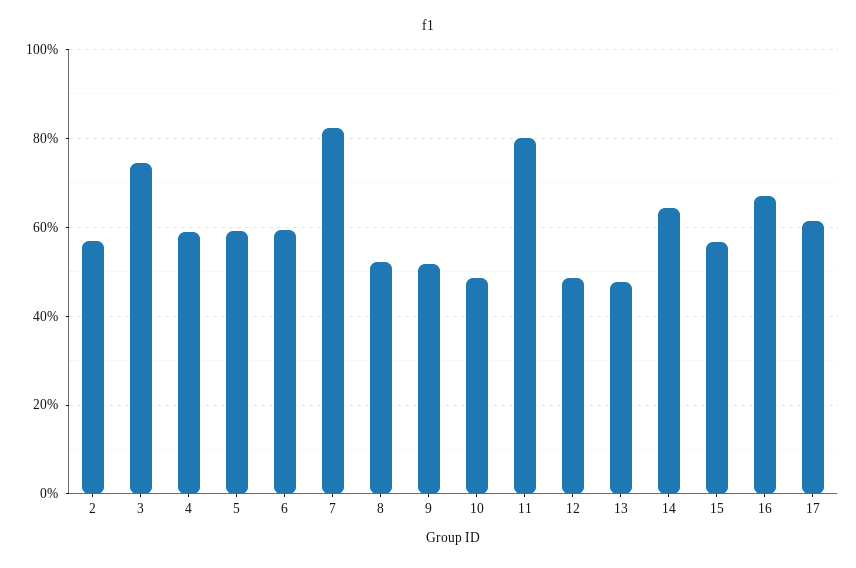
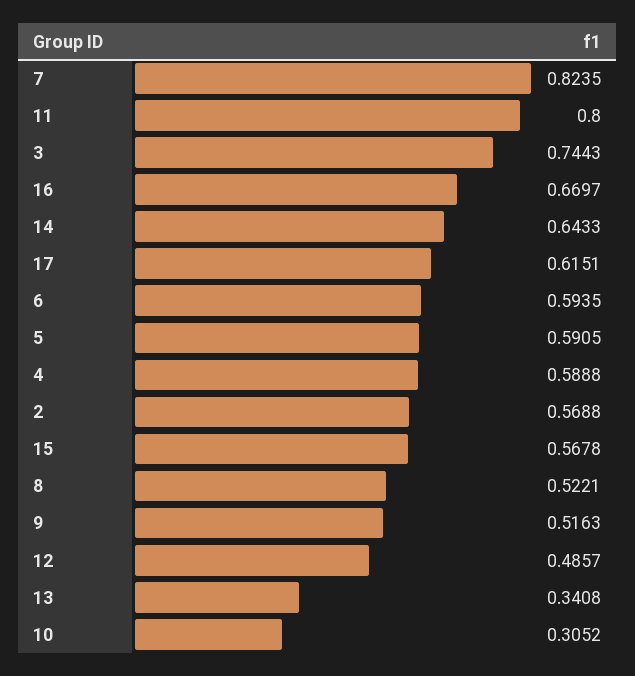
10: 0.48 -> 0.3052
13: 0.48 -> 0.3408

